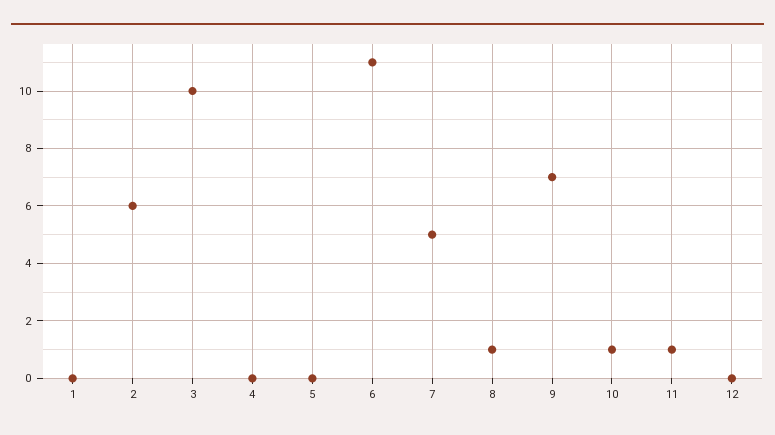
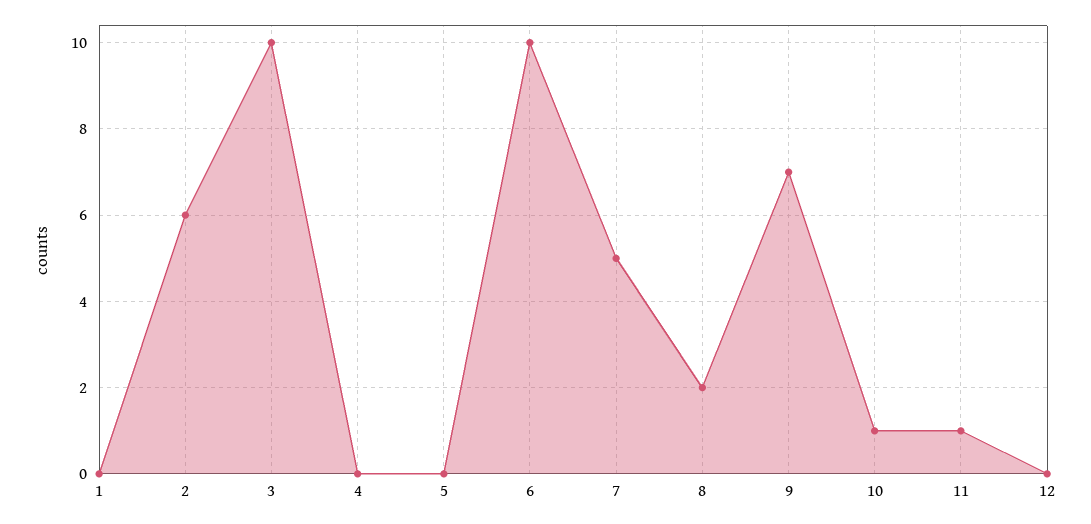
6: 11 -> 10
8: 1 -> 2

